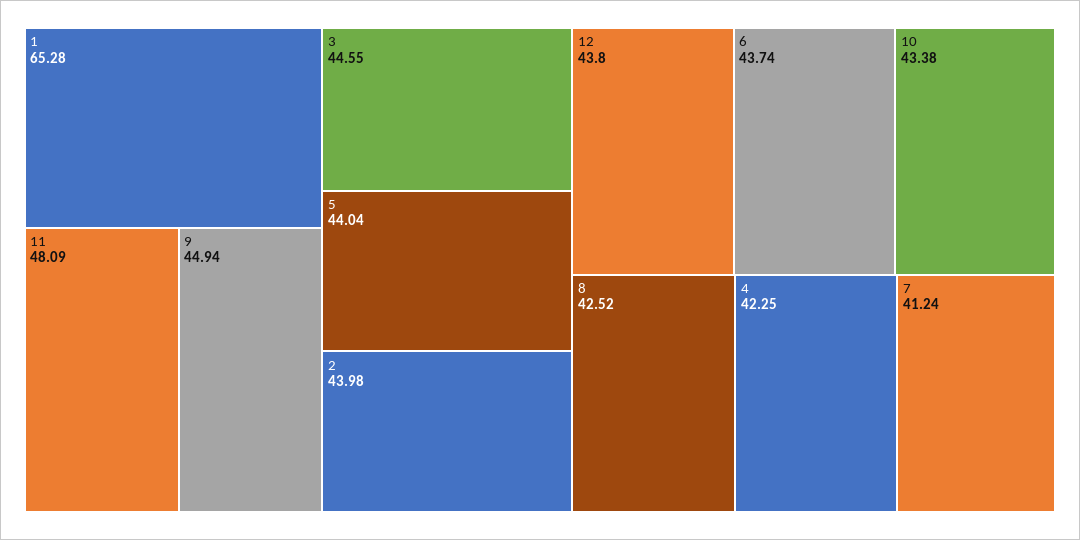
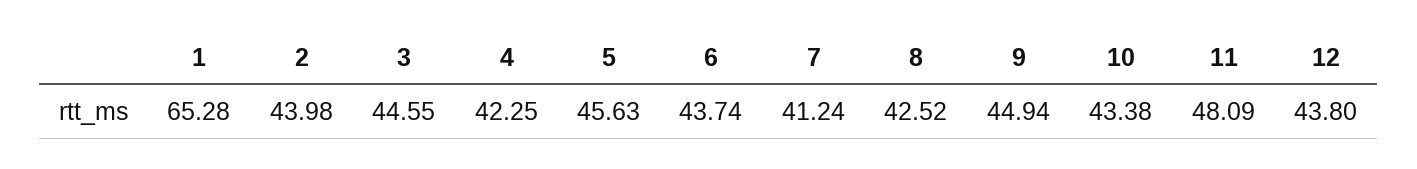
5: 44.04 -> 45.63

